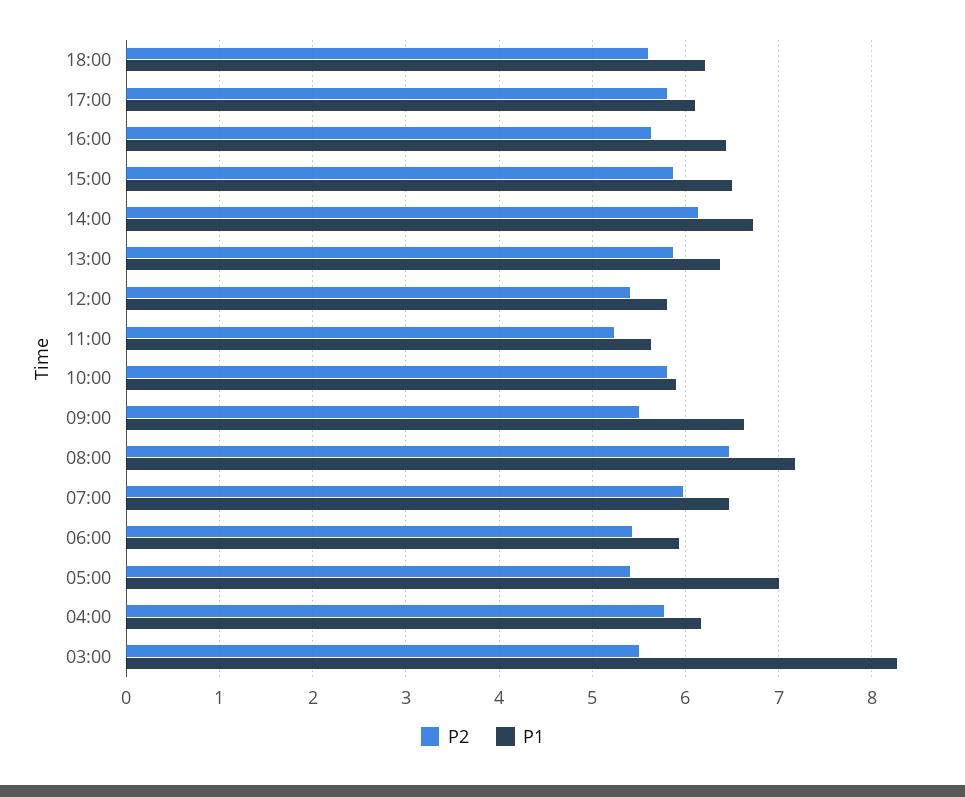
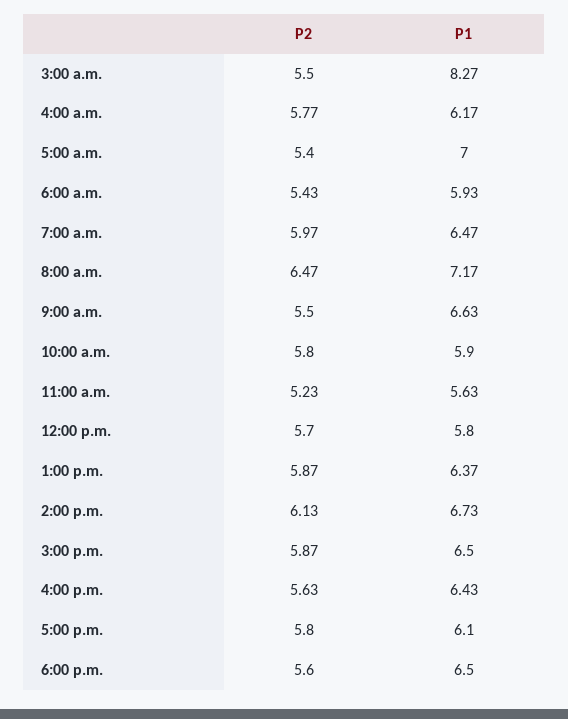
P1, 18:00: 6.2 -> 6.5
P2, 12:00: 5.4 -> 5.7

